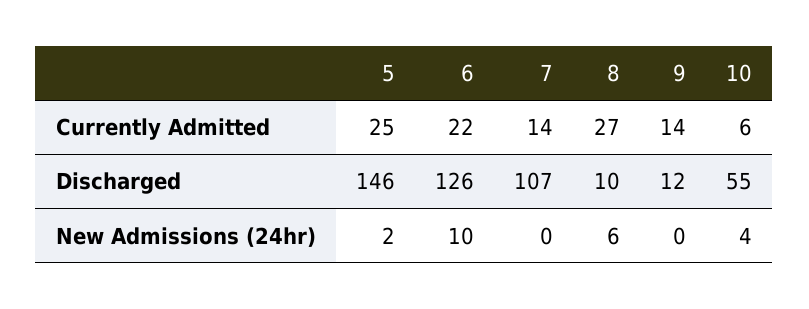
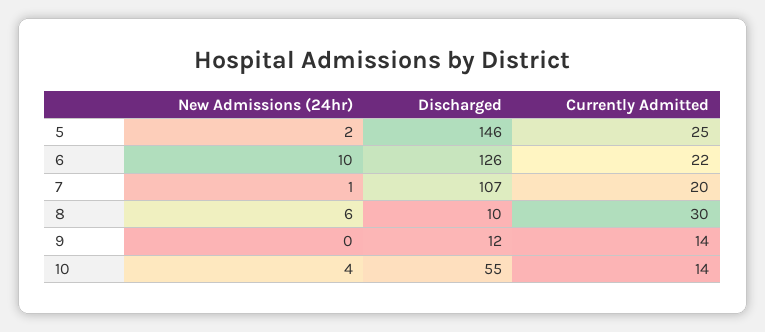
7, Currently Admitted: 14 -> 20
8, Currently Admitted: 27 -> 30
10, Currently Admitted: 6 -> 14
7, New Admissions (24hr): 0 -> 1

